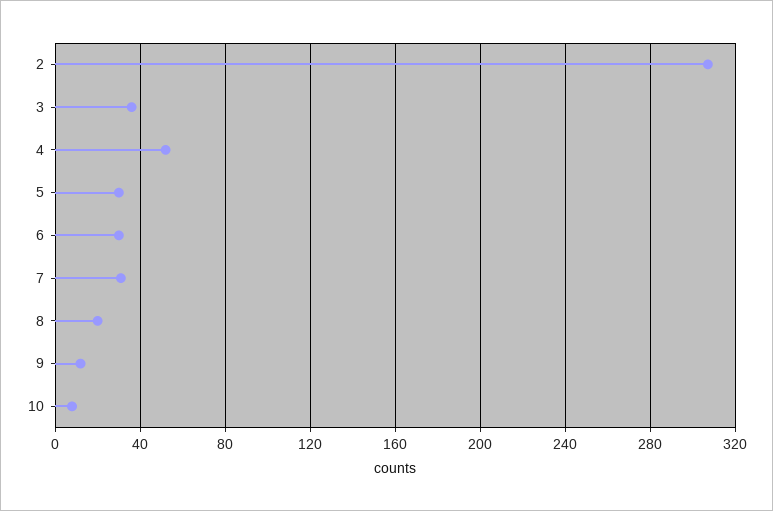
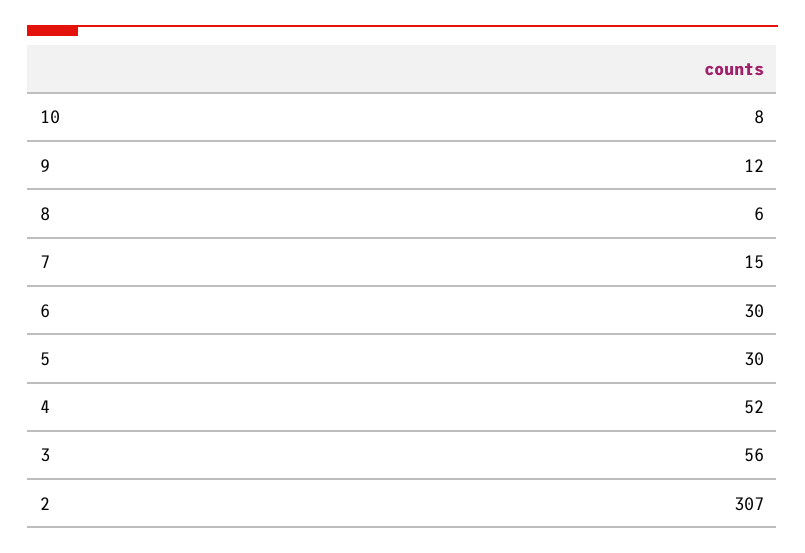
3: 35 -> 56
7: 30 -> 15
8: 20 -> 6

